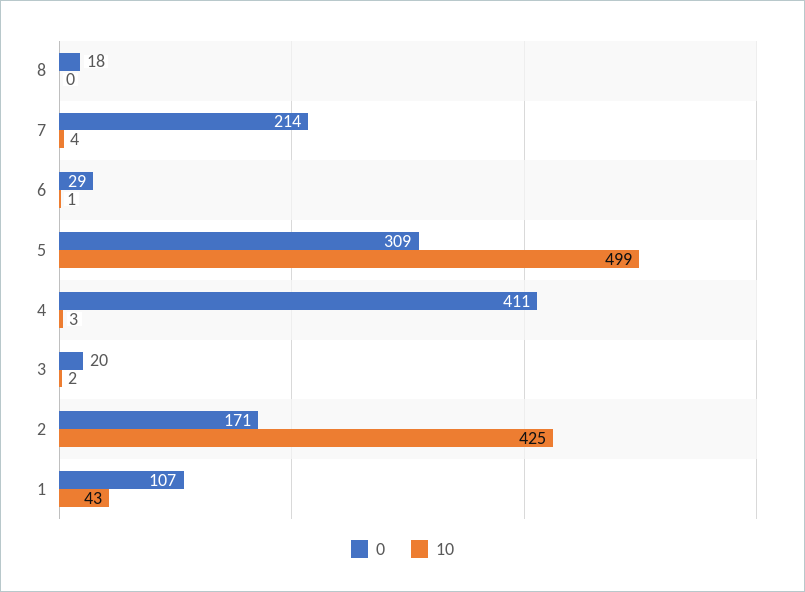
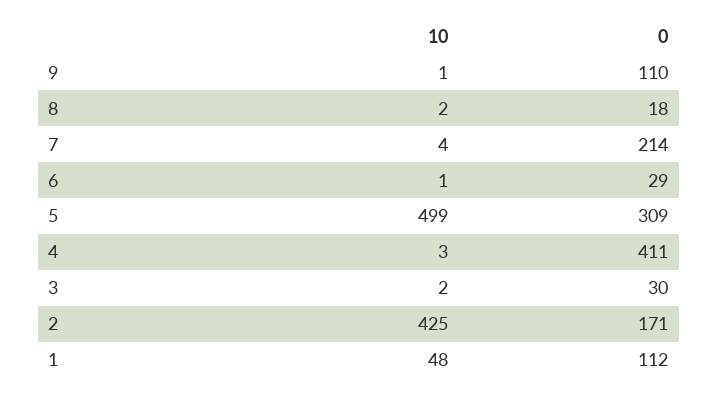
10, 8: 0 -> 2
0, 3: 20 -> 30
0, 1: 107 -> 112
10, 1: 43 -> 48
10, 9: none -> 1
0, 9: none -> 110

